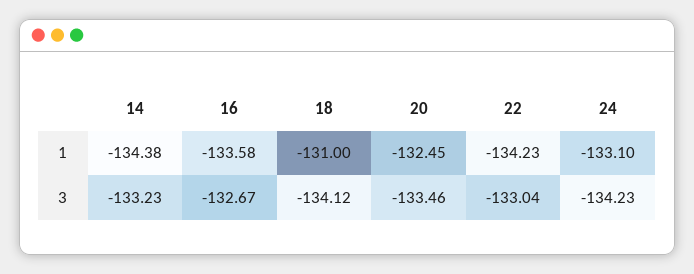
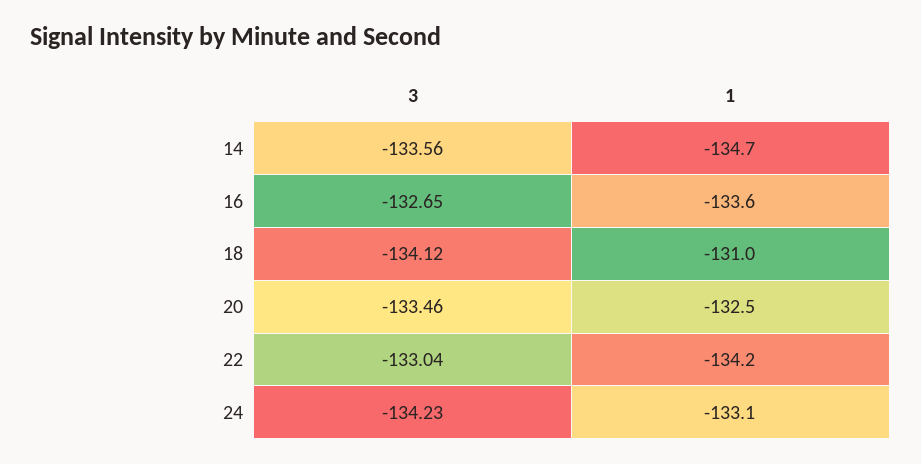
14, 1: -134.38 -> -134.7
14, 3: -133.23 -> -133.56
16, 3: -132.67 -> -132.65

